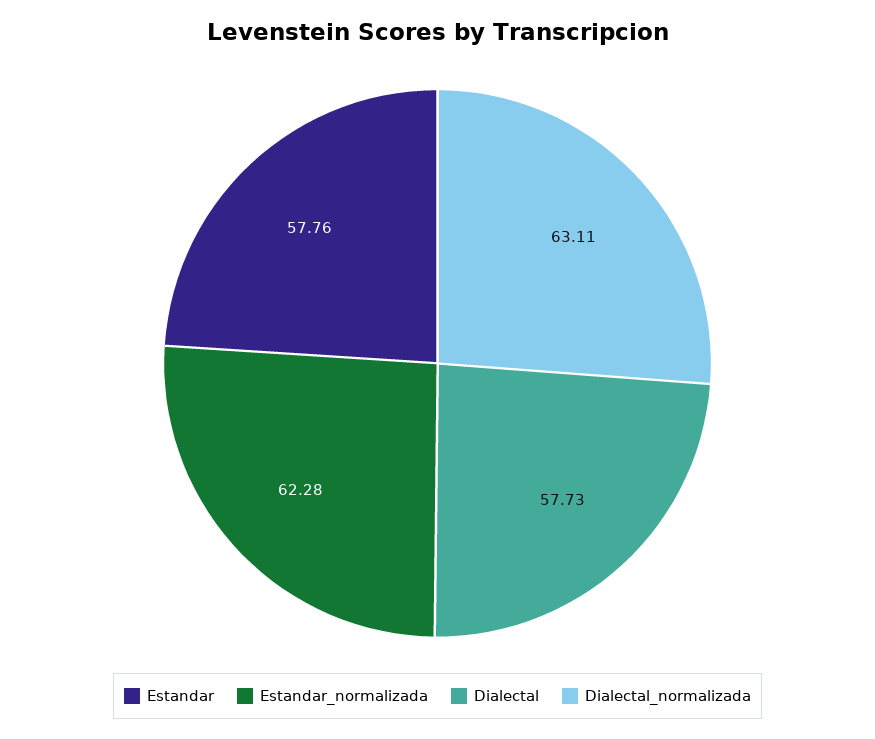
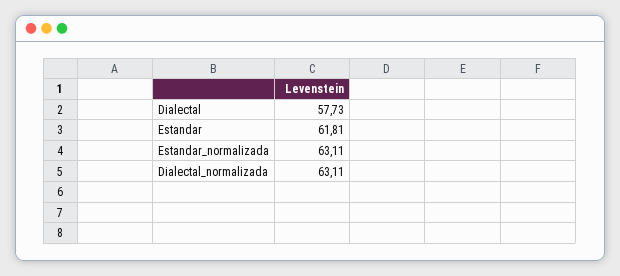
Estandar: 57.76 -> 61.81
Estandar_normalizada: 62.28 -> 63.11

